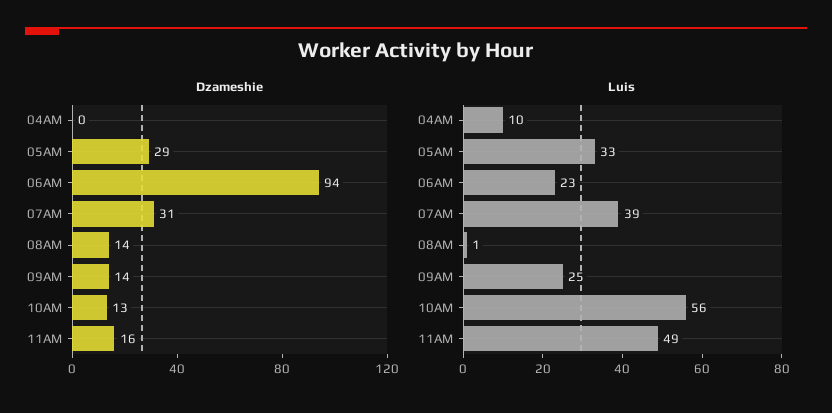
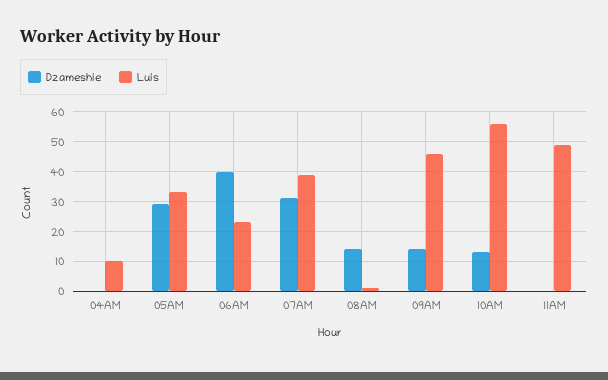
Dzameshie, 06AM: 94 -> 40
Dzameshie, 11AM: 16 -> 0
Luis, 09AM: 25 -> 45

